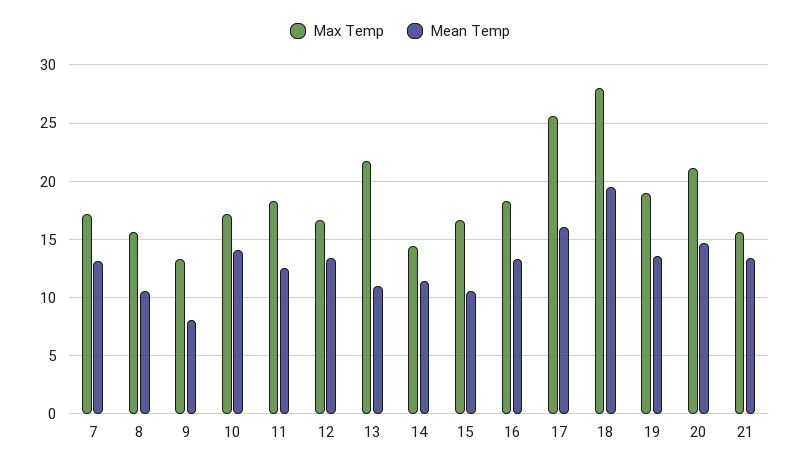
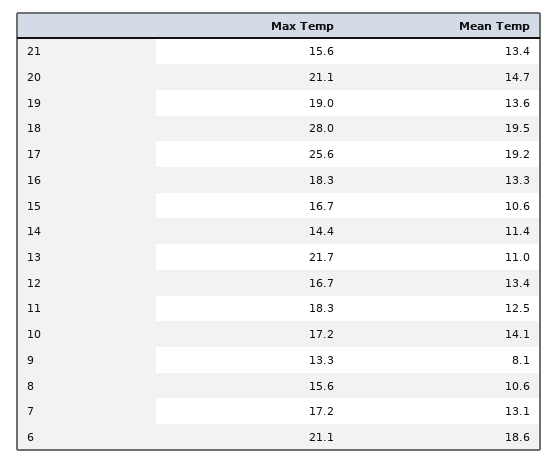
Mean Temp, 17: 16 -> 19.2
Max Temp, 6: none -> 21.1
Mean Temp, 6: none -> 18.6

